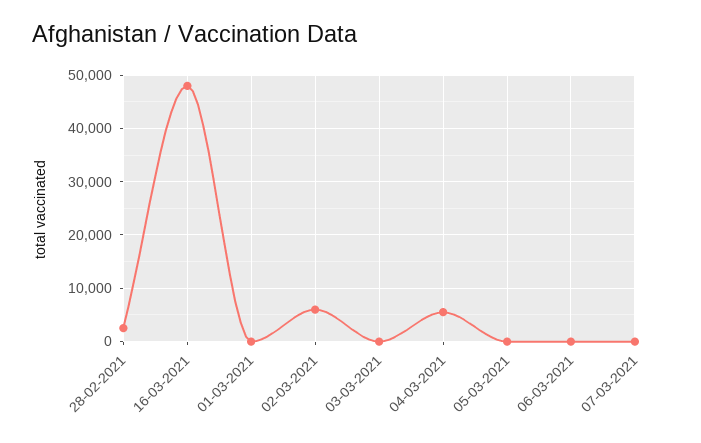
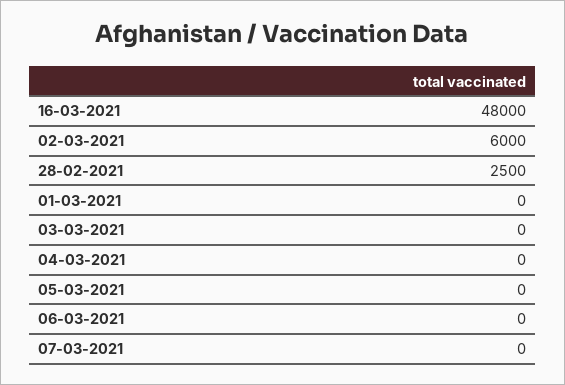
04-03-2021: 6000 -> 0

